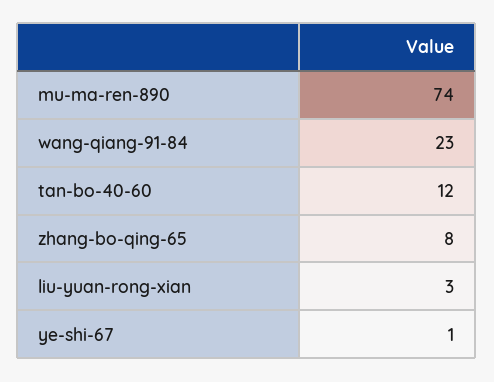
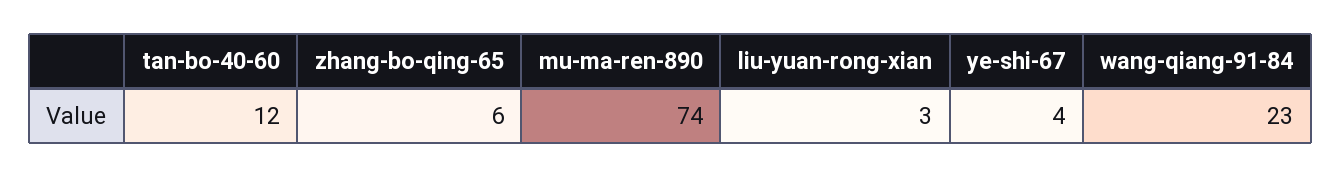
zhang-bo-qing-65: 8 -> 6
ye-shi-67: 1 -> 4

